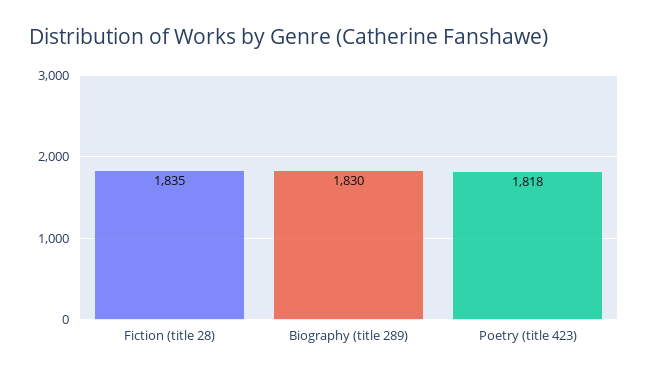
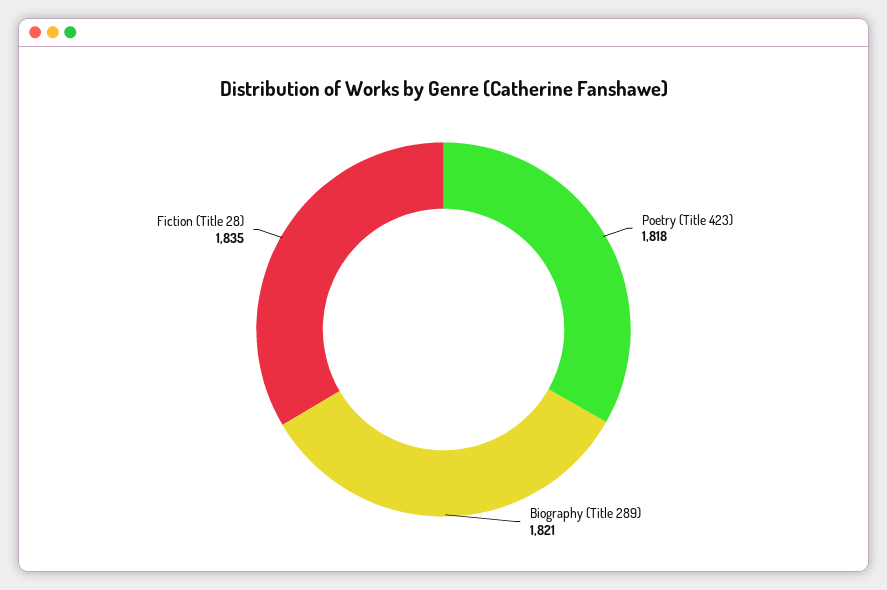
Biography (title 289): 1830 -> 1821

